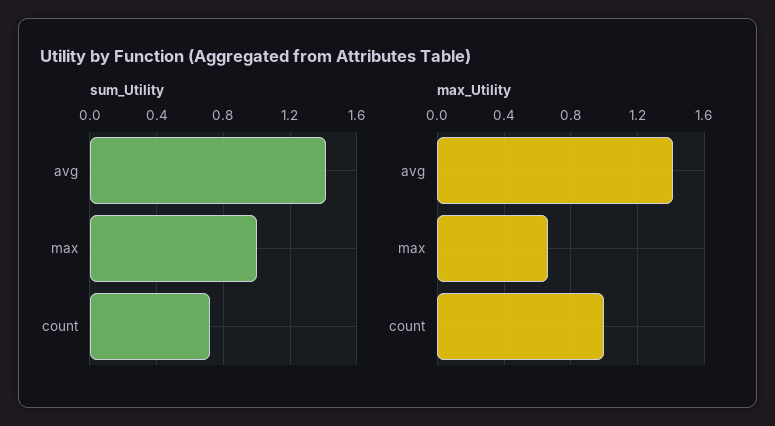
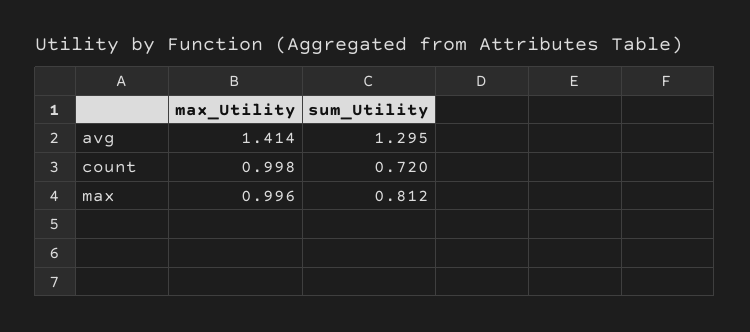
sum_Utility, avg: 1.4 -> 1.295
sum_Utility, max: 1 -> 0.812
max_Utility, max: 0.65 -> 0.996

